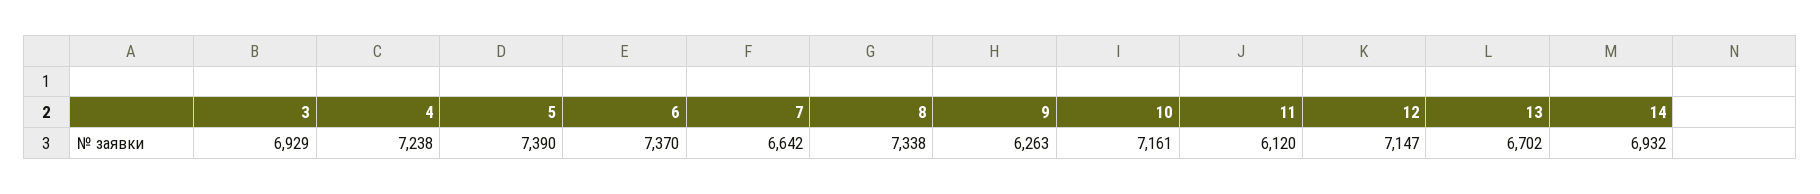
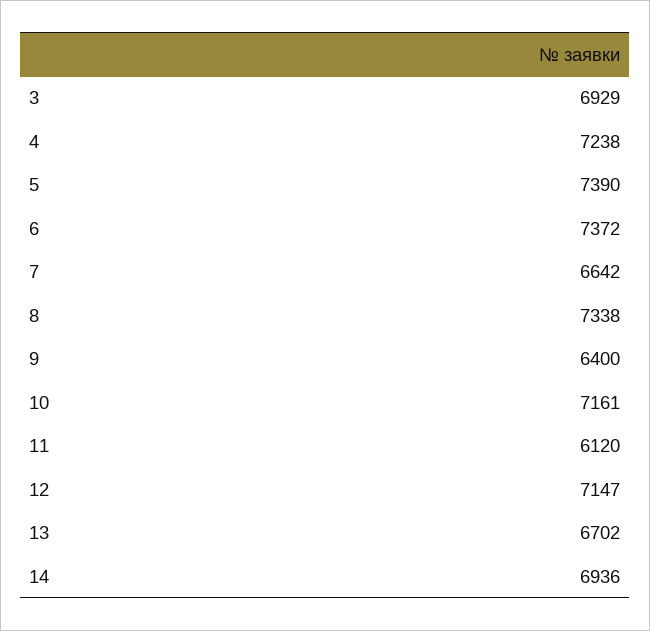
6: 7370 -> 7372
9: 6263 -> 6400
14: 6932 -> 6936

